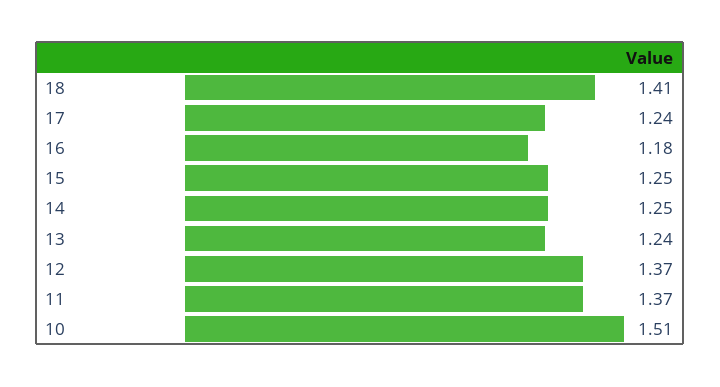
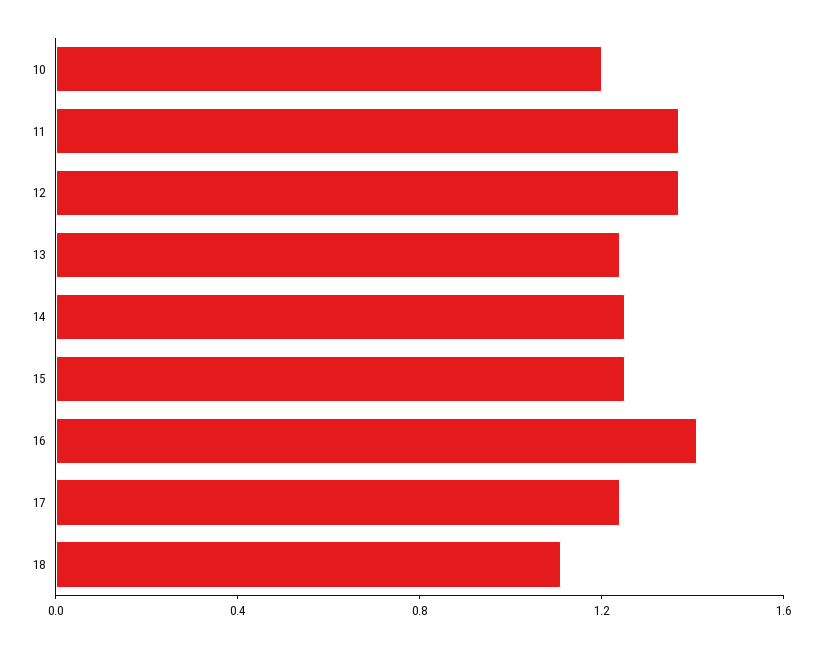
18: 1.41 -> 1.1
16: 1.18 -> 1.4
10: 1.51 -> 1.2

